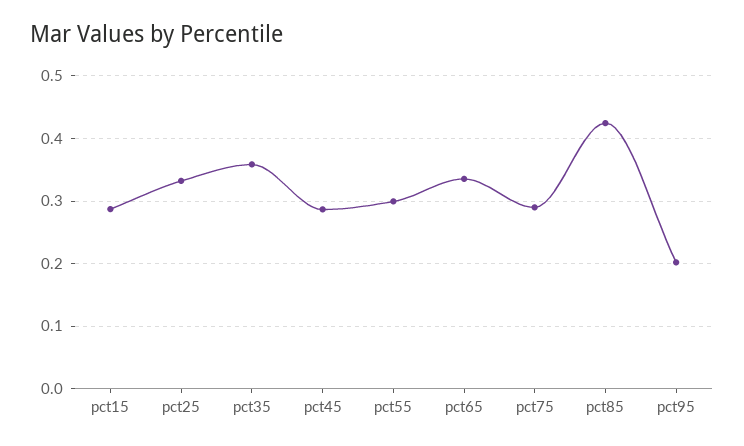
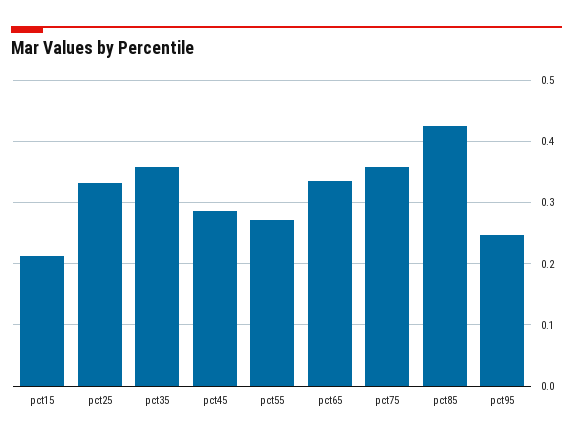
pct15: 0.29 -> 0.21
pct55: 0.3 -> 0.27
pct75: 0.29 -> 0.36
pct95: 0.2 -> 0.25

